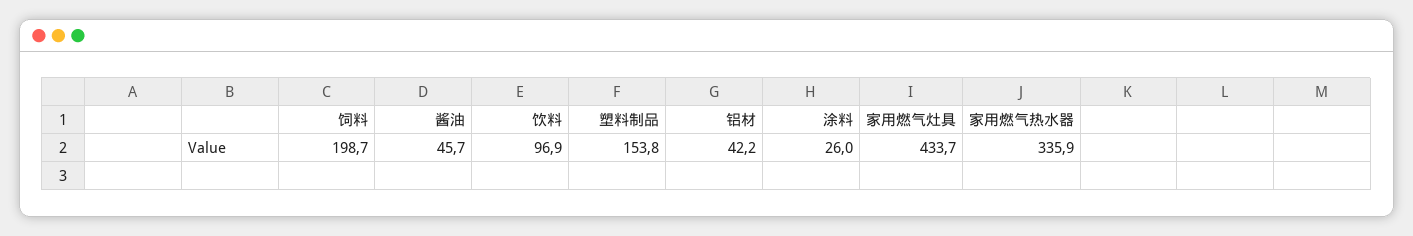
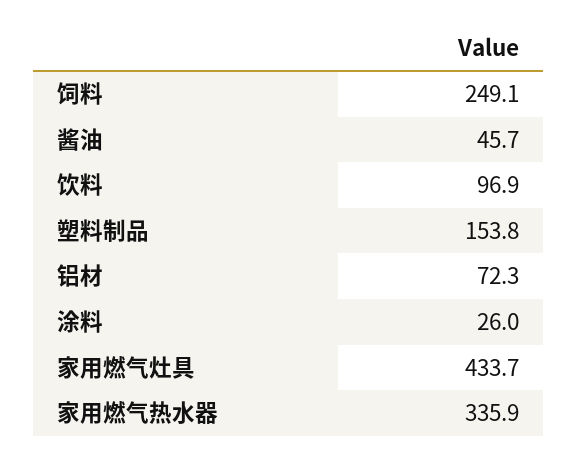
饲料: 198.7 -> 249.1
铝材: 42.2 -> 72.3

